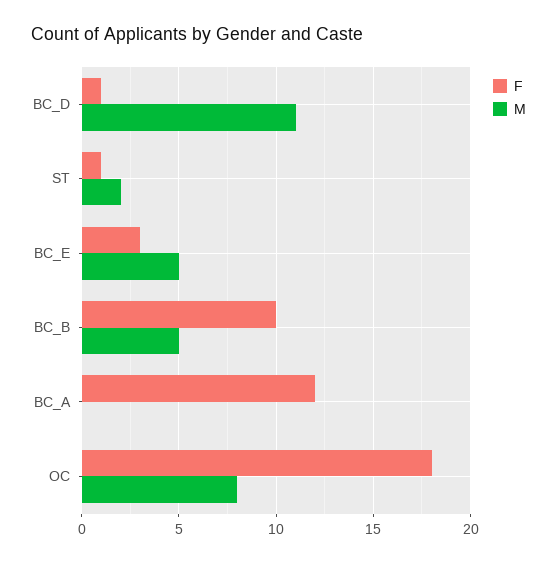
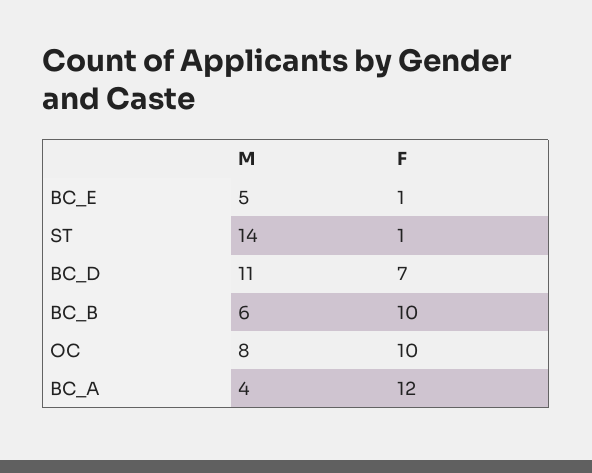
F, BC_D: 1 -> 7
M, ST: 2 -> 14
F, BC_E: 3 -> 1
M, BC_B: 5 -> 6
M, BC_A: 0 -> 4
F, OC: 18 -> 10

